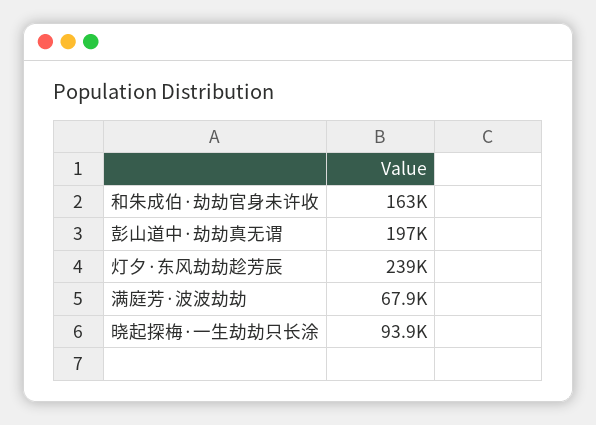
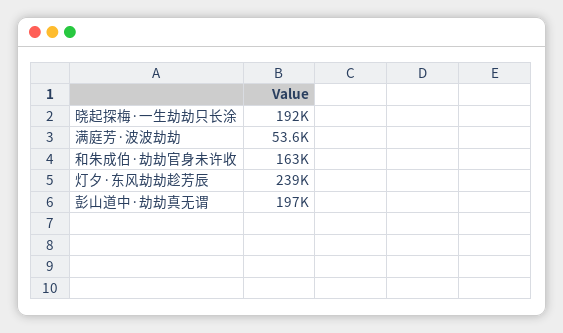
满庭芳·波波劫劫: 67900 -> 53600
晓起探梅·一生劫劫只长涂: 93900 -> 192000

